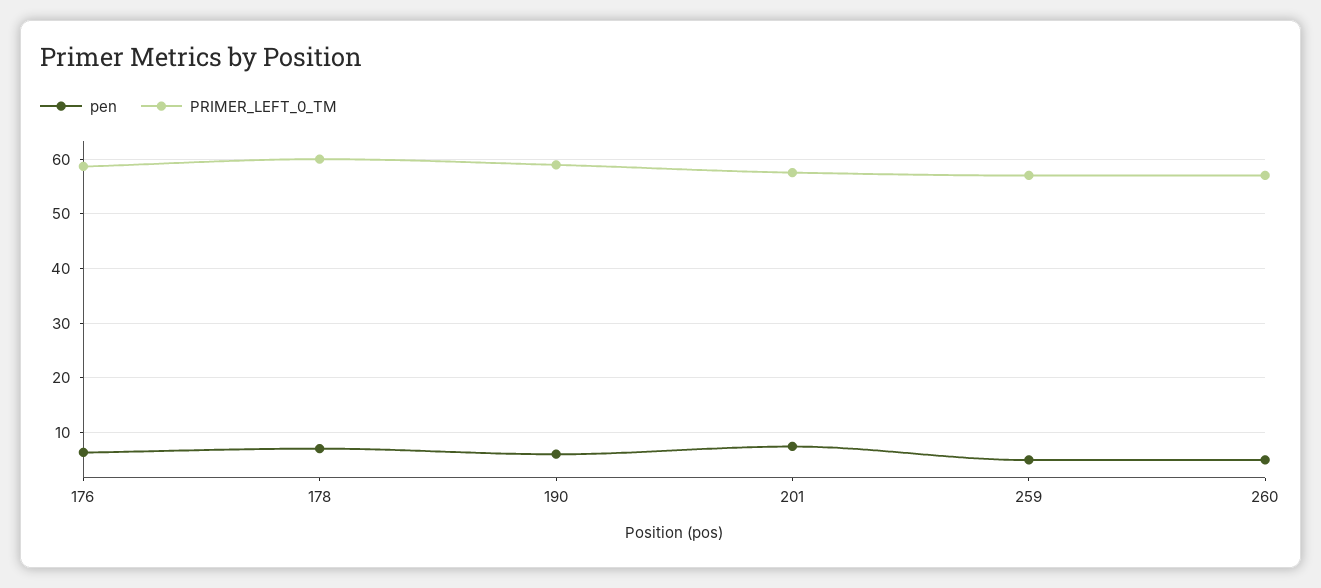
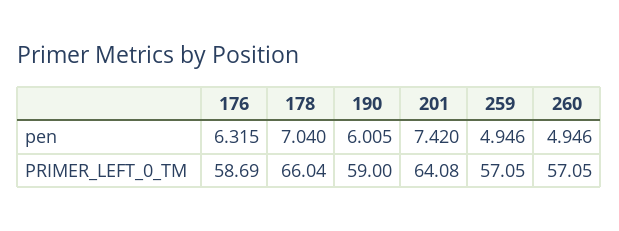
PRIMER_LEFT_0_TM, 178: 60 -> 66.04
PRIMER_LEFT_0_TM, 201: 58 -> 64.08

